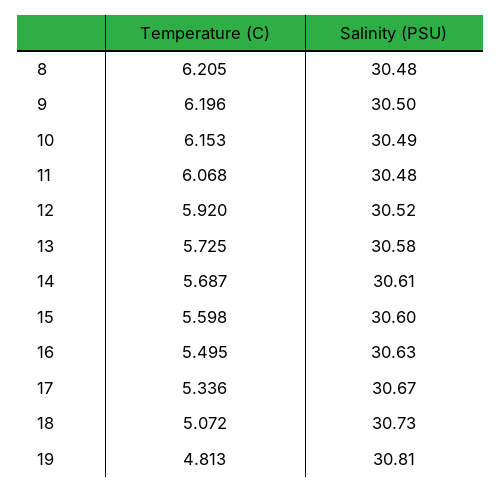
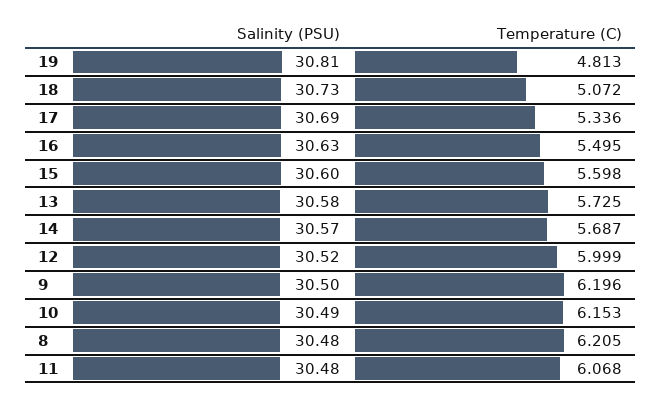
Temperature (C), 12: 5.92 -> 5.999
Salinity (PSU), 14: 30.61 -> 30.57
Salinity (PSU), 17: 30.67 -> 30.69

